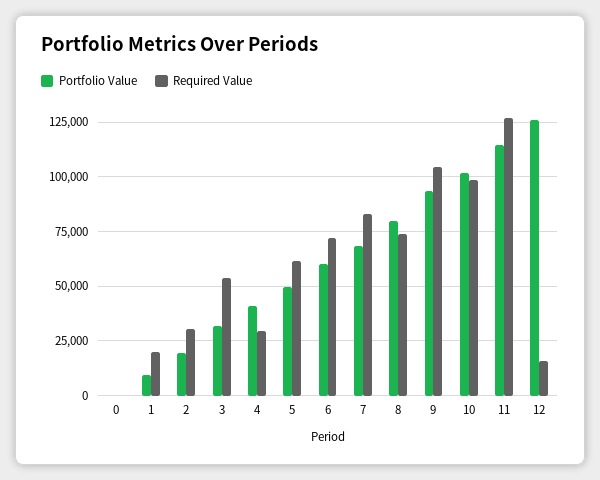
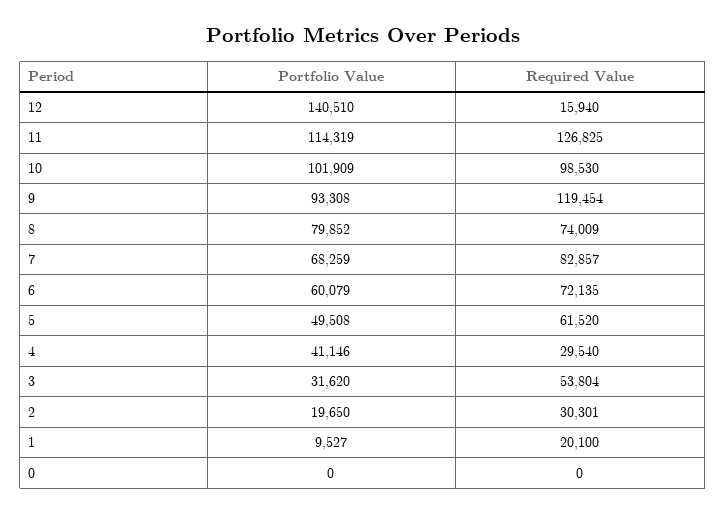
Required Value, 9: 105000 -> 119454
Portfolio Value, 12: 125000 -> 140510

